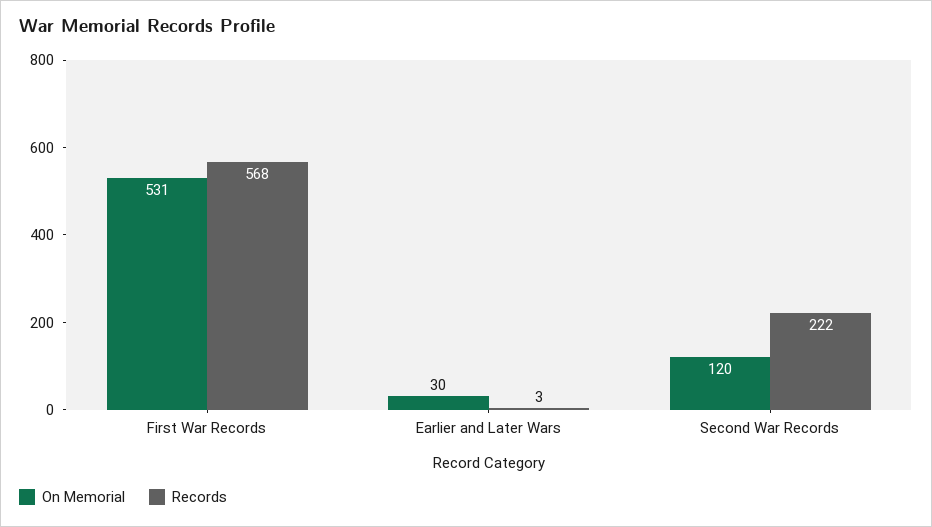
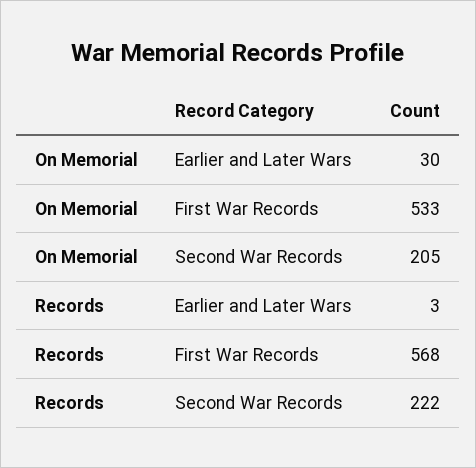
On Memorial, First War Records: 531 -> 533
On Memorial, Second War Records: 120 -> 205

